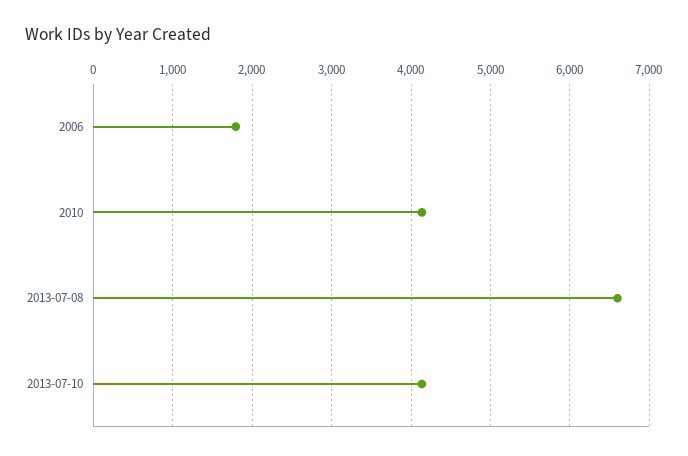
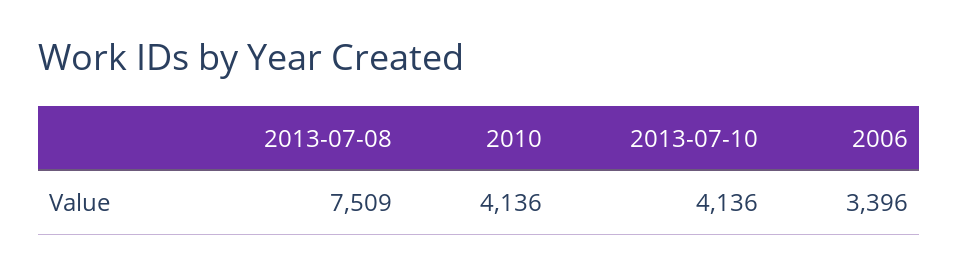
2006: 1800 -> 3396
2013-07-08: 6600 -> 7509

